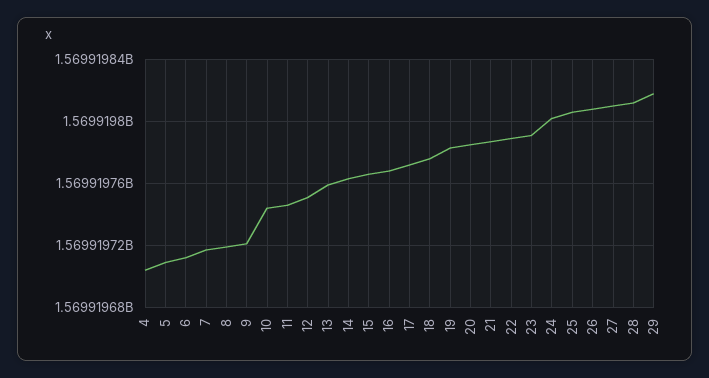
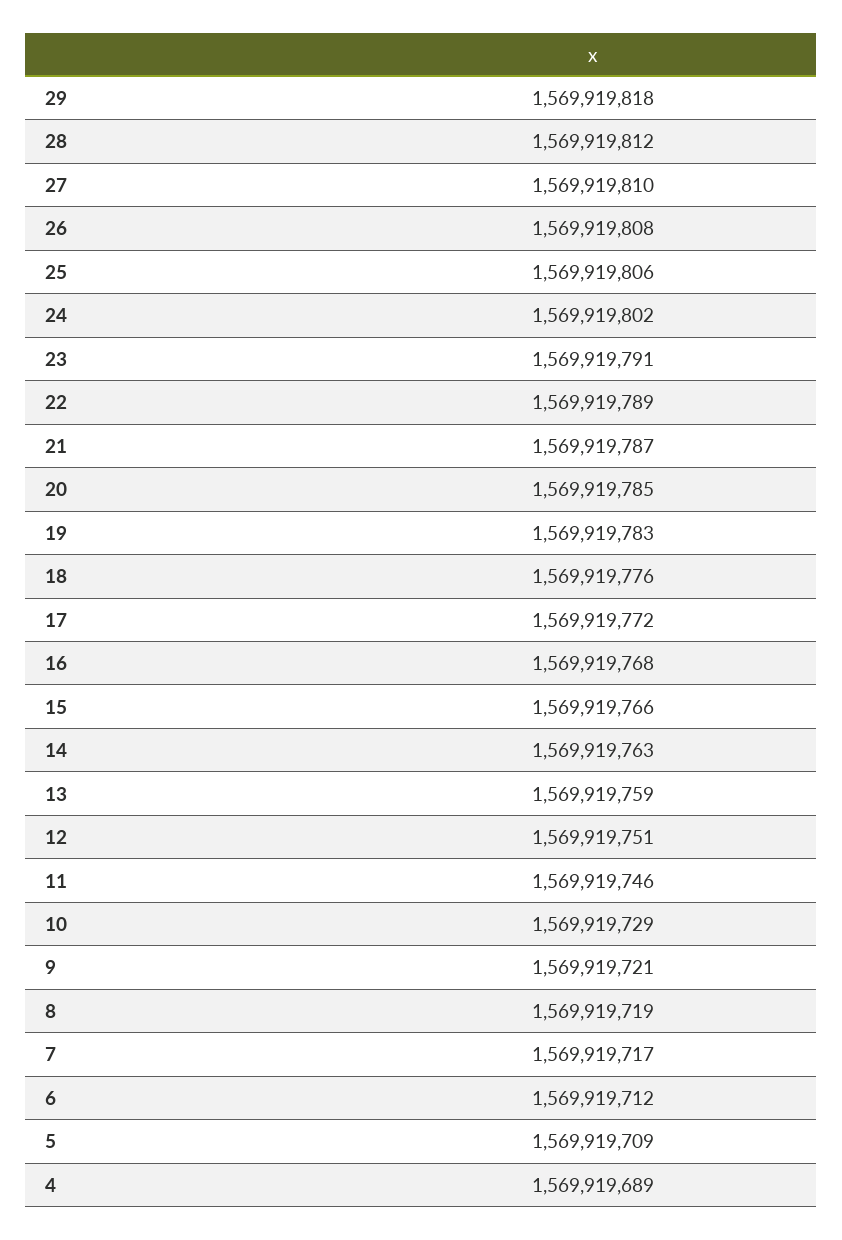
4: 1569919705 -> 1569919689
10: 1569919745 -> 1569919729

